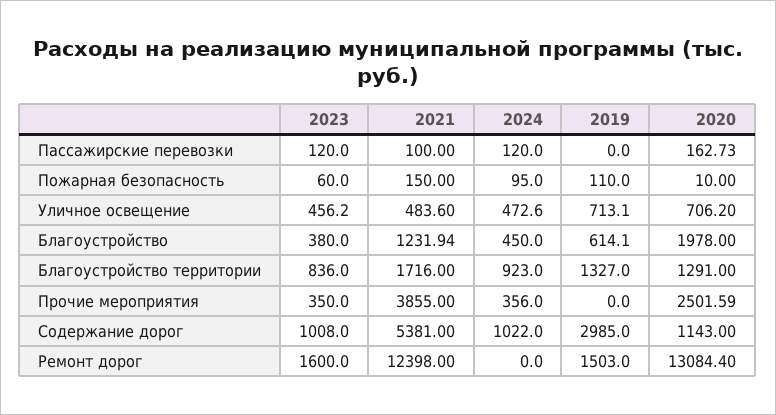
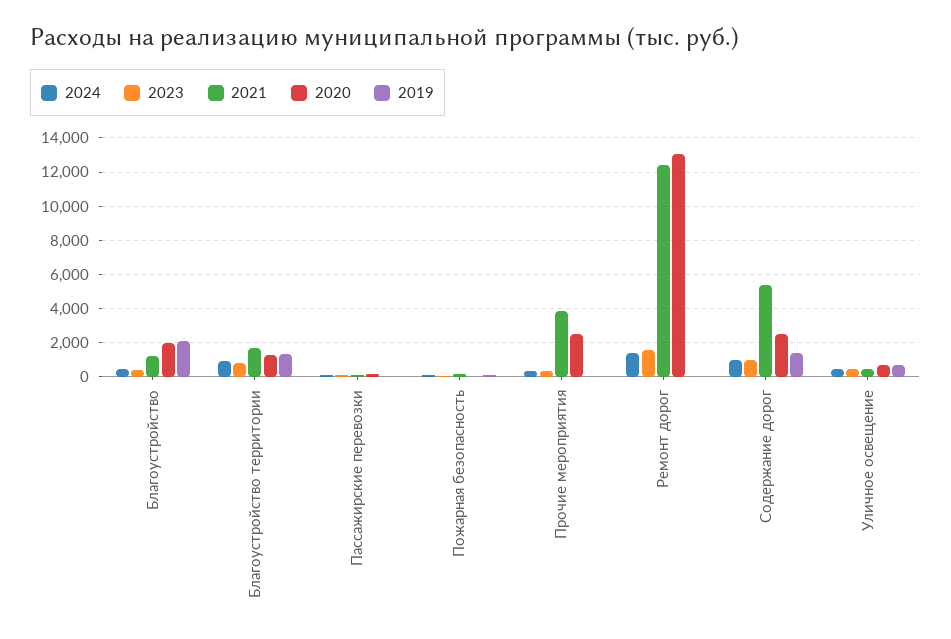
2019, Благоустройство: 614.1 -> 2000
2019, Содержание дорог: 2985 -> 1500
2020, Содержание дорог: 1143 -> 2500
2024, Ремонт дорог: 0 -> 1500
2019, Ремонт дорог: 1503 -> 0

